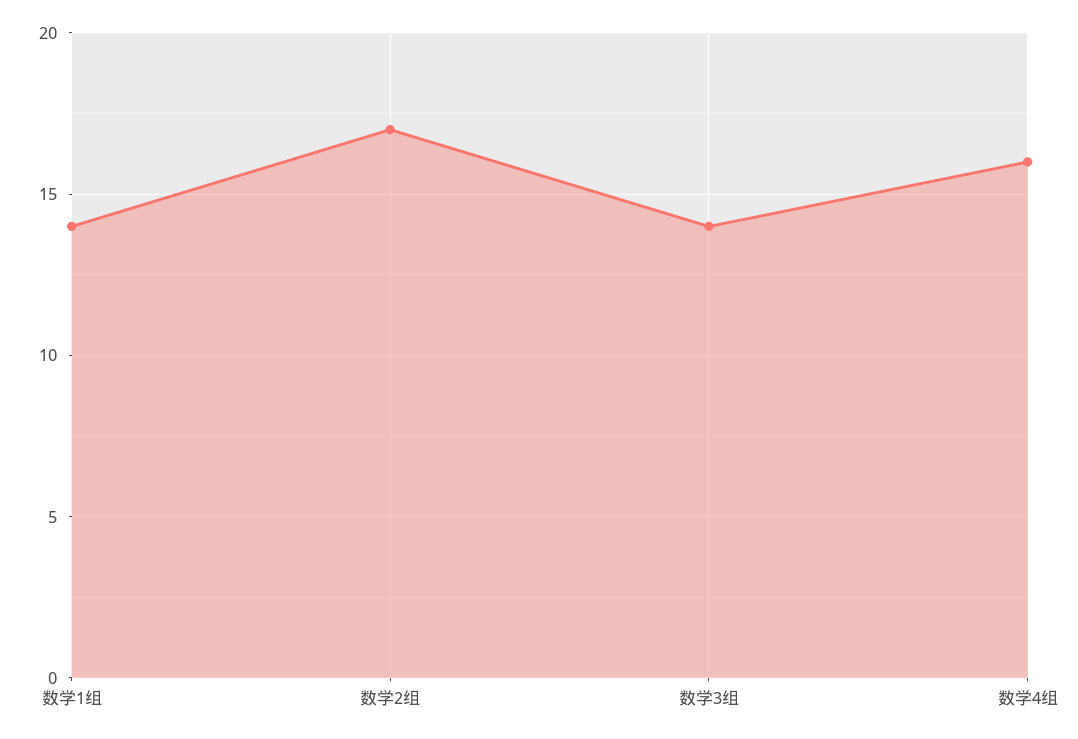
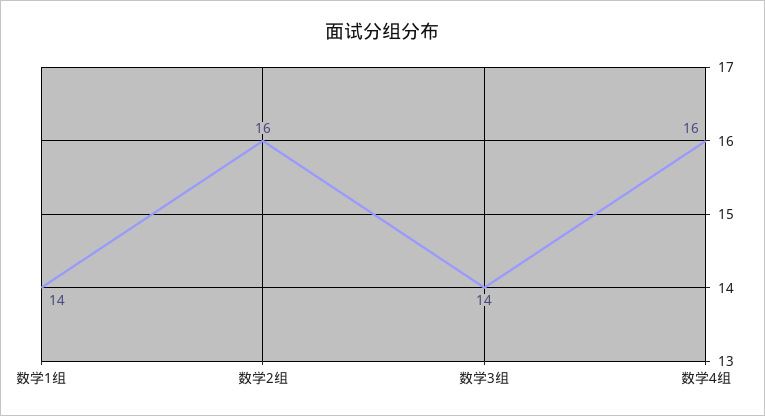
数学2组: 17 -> 16

